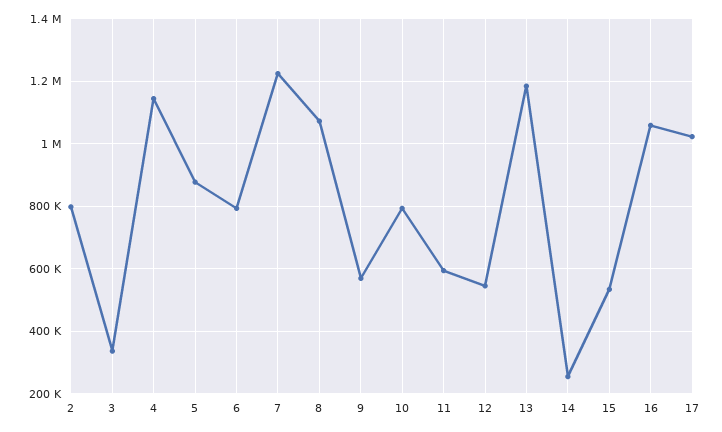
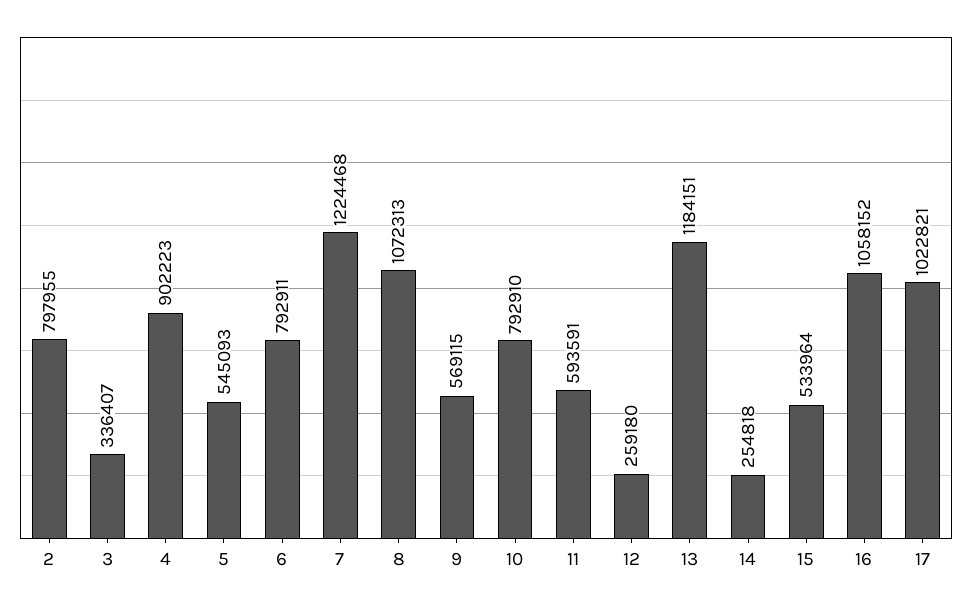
4: 1140000 -> 902223
5: 880000 -> 545093
12: 540000 -> 259180

